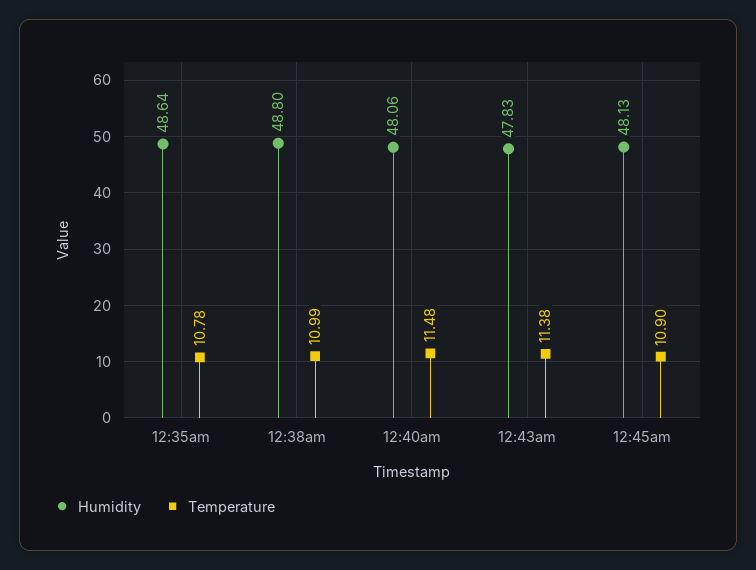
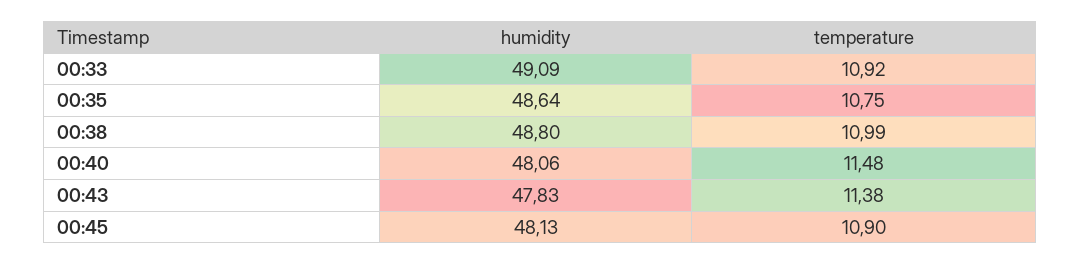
Temperature, 12:35am: 10.78 -> 10.75
Humidity, 00:33: none -> 49.09
Temperature, 00:33: none -> 10.92

